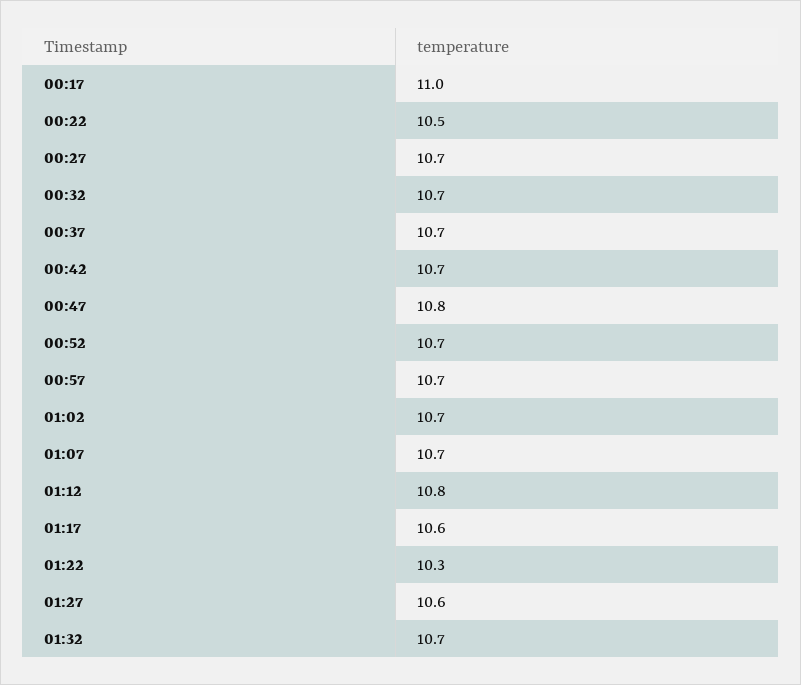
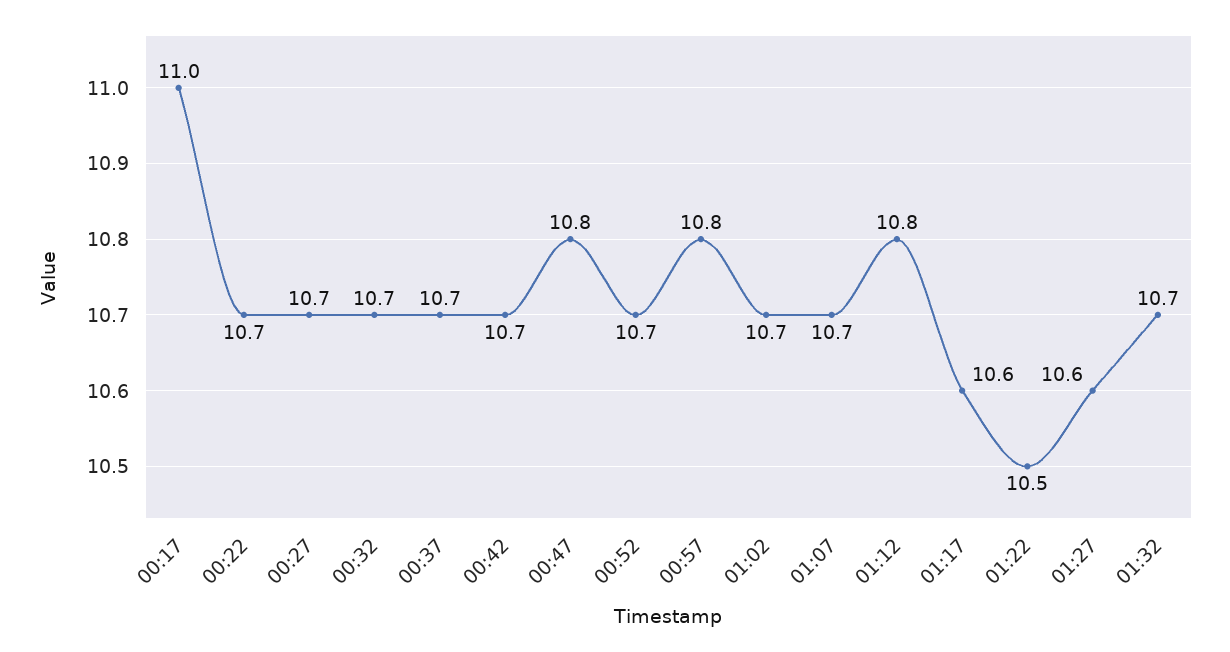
00:22: 10.5 -> 10.7
00:57: 10.7 -> 10.8
01:22: 10.3 -> 10.5

